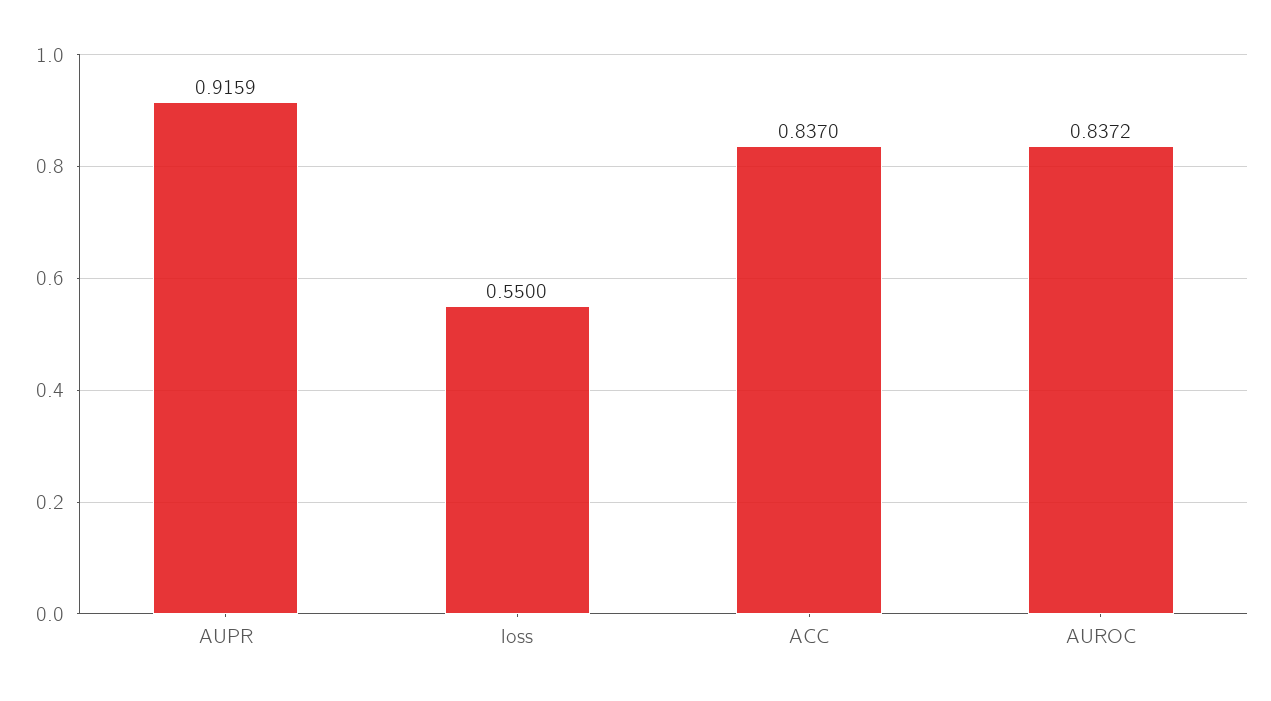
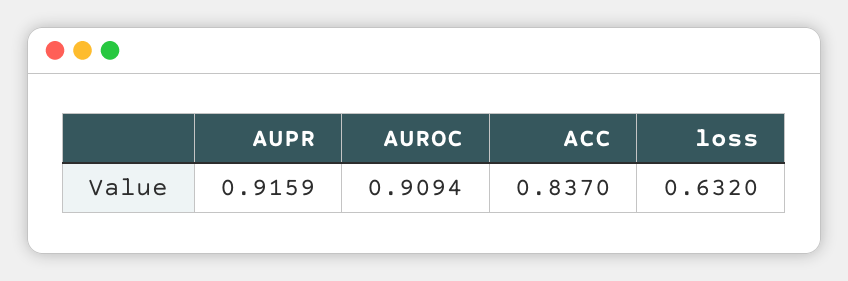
loss: 0.55 -> 0.632
AUROC: 0.8372 -> 0.9094

